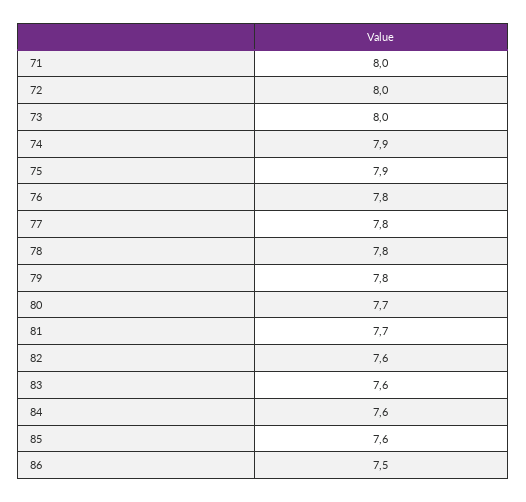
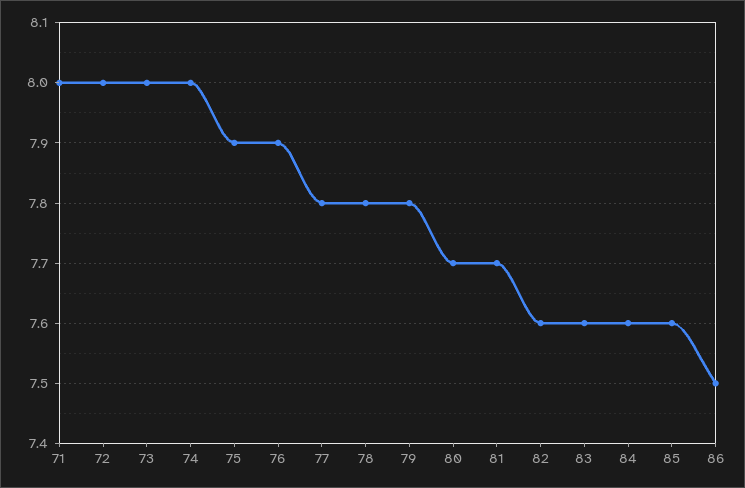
74: 7.9 -> 8
76: 7.8 -> 7.9

